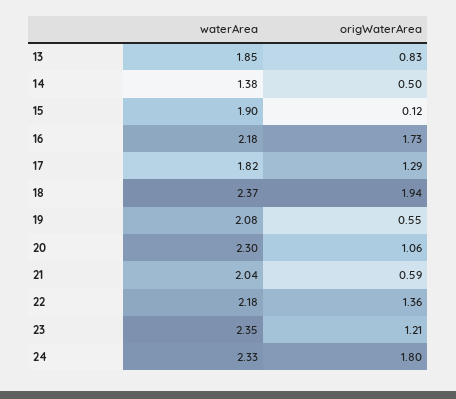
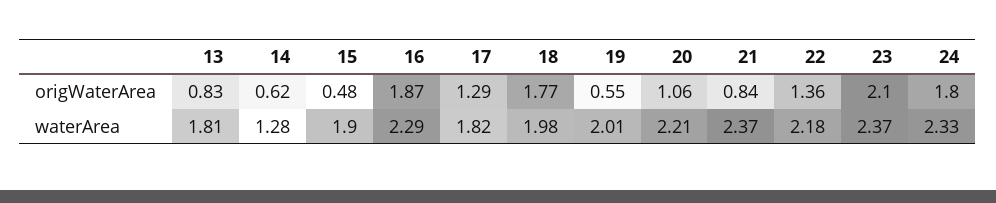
waterArea, 13: 1.85 -> 1.81
waterArea, 14: 1.38 -> 1.28
origWaterArea, 14: 0.5 -> 0.62
origWaterArea, 15: 0.12 -> 0.48
waterArea, 16: 2.18 -> 2.29
origWaterArea, 16: 1.73 -> 1.87
waterArea, 18: 2.37 -> 1.98
origWaterArea, 18: 1.94 -> 1.77
waterArea, 19: 2.08 -> 2.01
waterArea, 20: 2.3 -> 2.21
waterArea, 21: 2.04 -> 2.37
origWaterArea, 21: 0.59 -> 0.84
waterArea, 23: 2.35 -> 2.37
origWaterArea, 23: 1.21 -> 2.1

